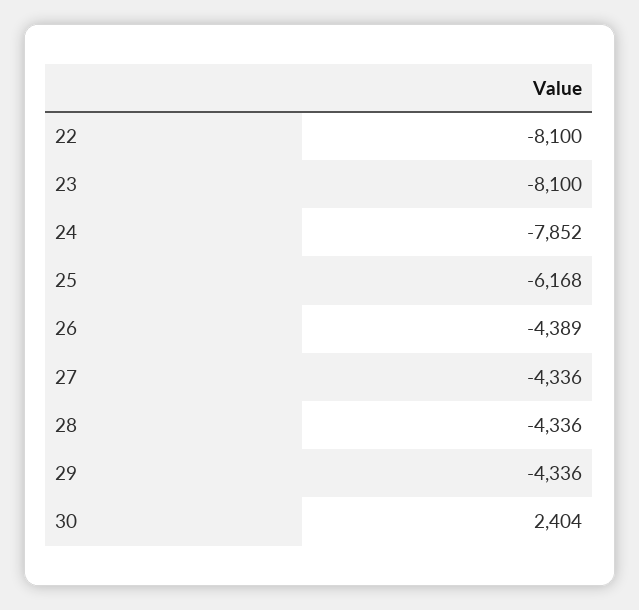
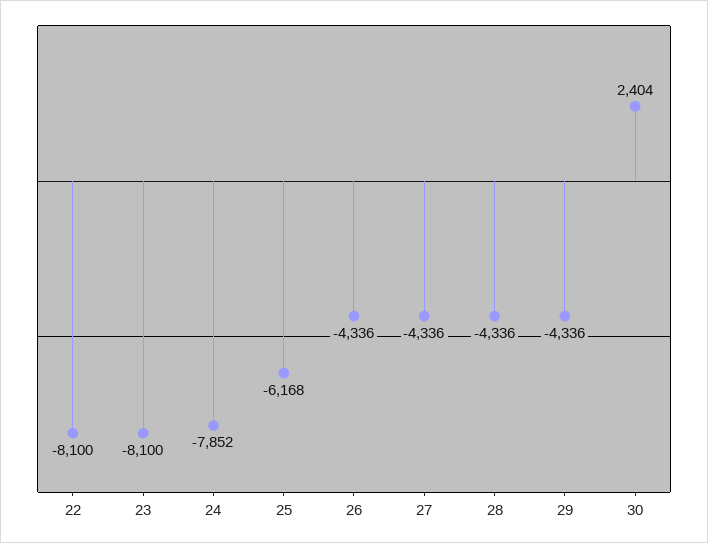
26: -4389 -> -4336

